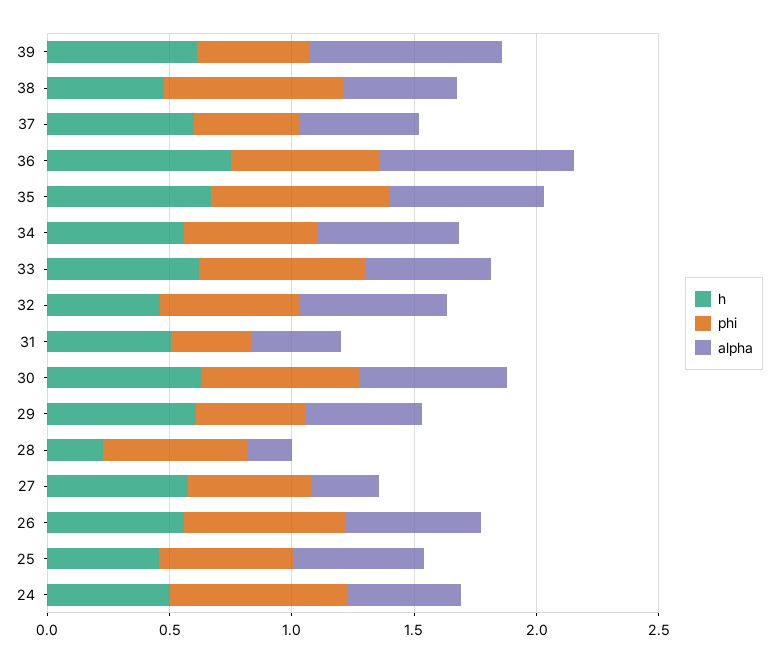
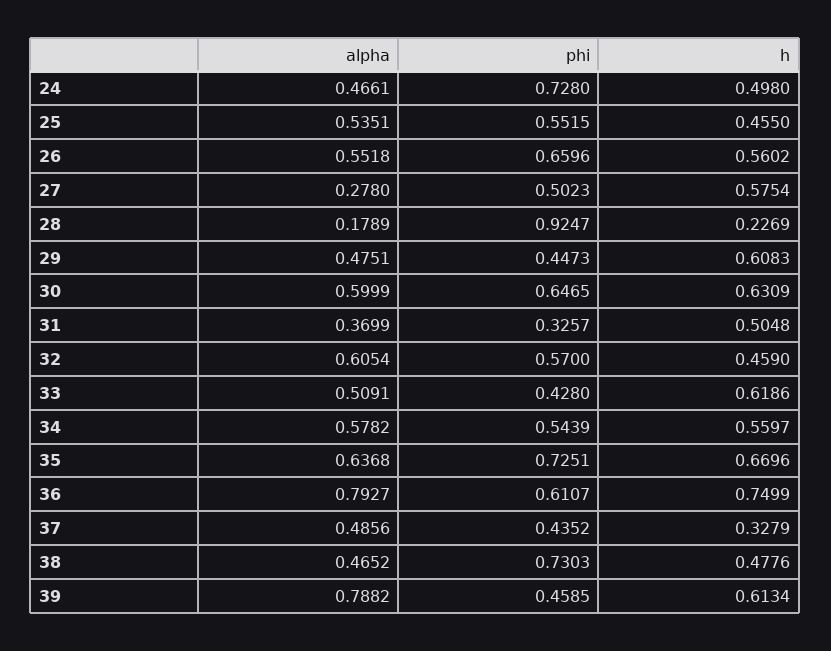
h, 37: 0.6 -> 0.3279
phi, 33: 0.7 -> 0.428
phi, 28: 0.6 -> 0.9247

